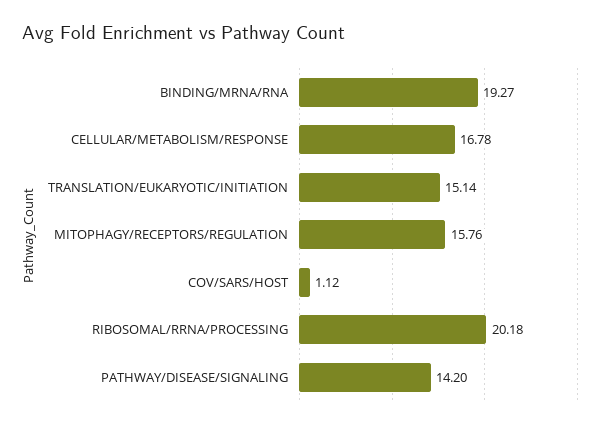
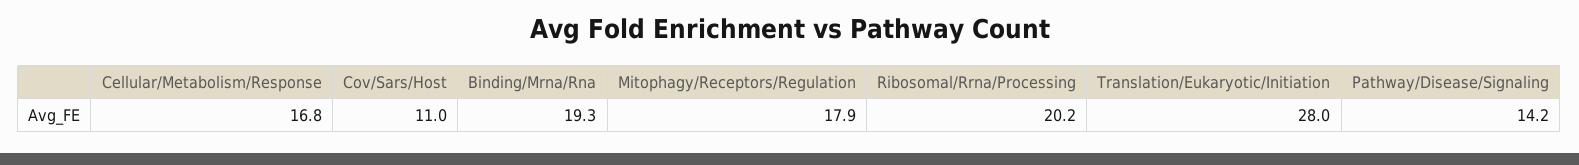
TRANSLATION/EUKARYOTIC/INITIATION: 15.14 -> 28
MITOPHAGY/RECEPTORS/REGULATION: 15.76 -> 17.9
COV/SARS/HOST: 1.12 -> 11

